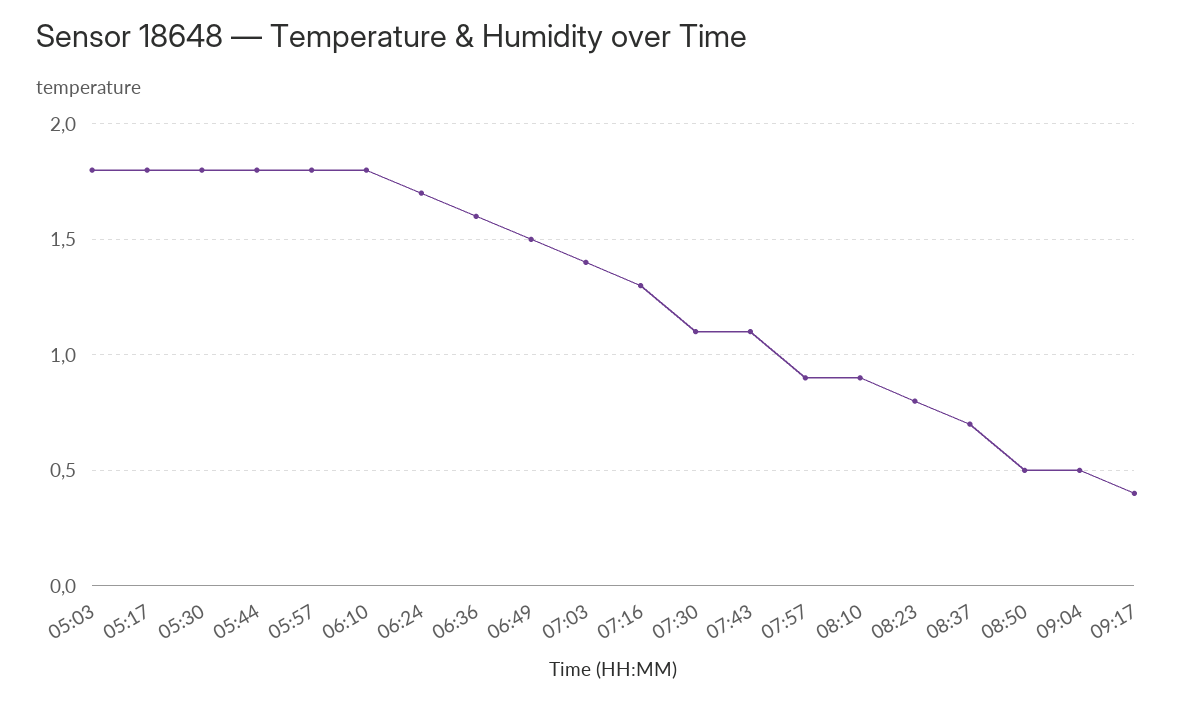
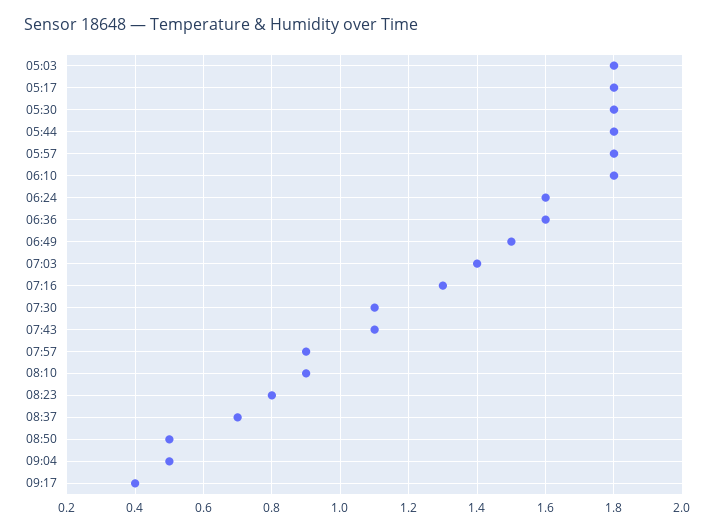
06:24: 1.7 -> 1.6

